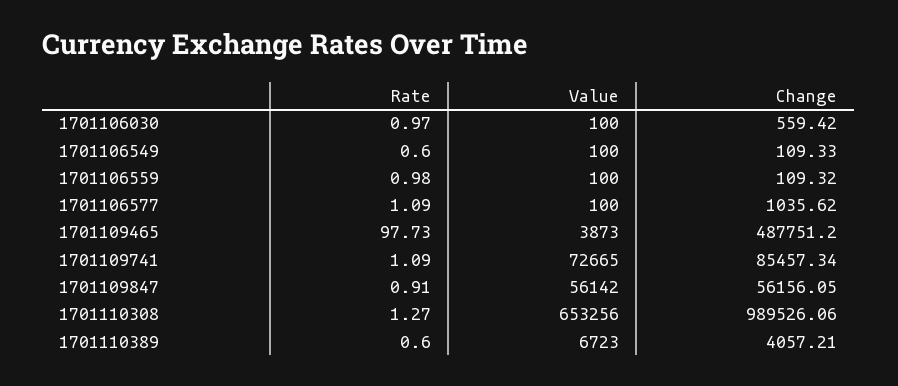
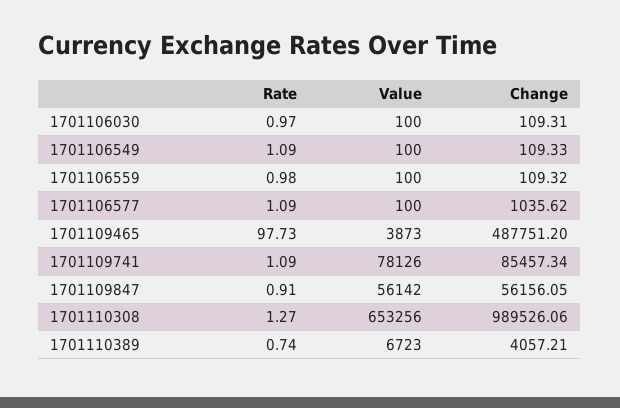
Change, 1701106030: 559.42 -> 109.31
Rate, 1701106549: 0.6 -> 1.09
Value, 1701109741: 72665 -> 78126
Rate, 1701110389: 0.6 -> 0.74

